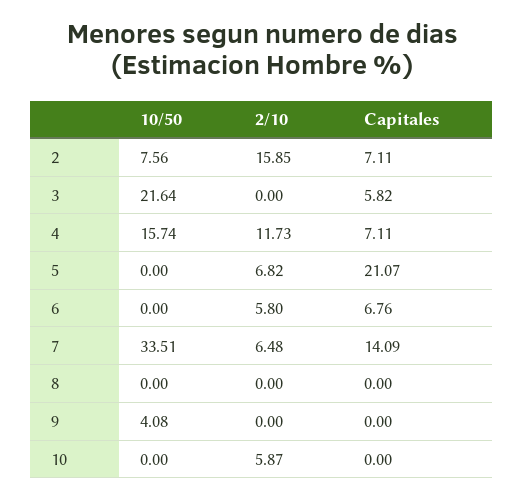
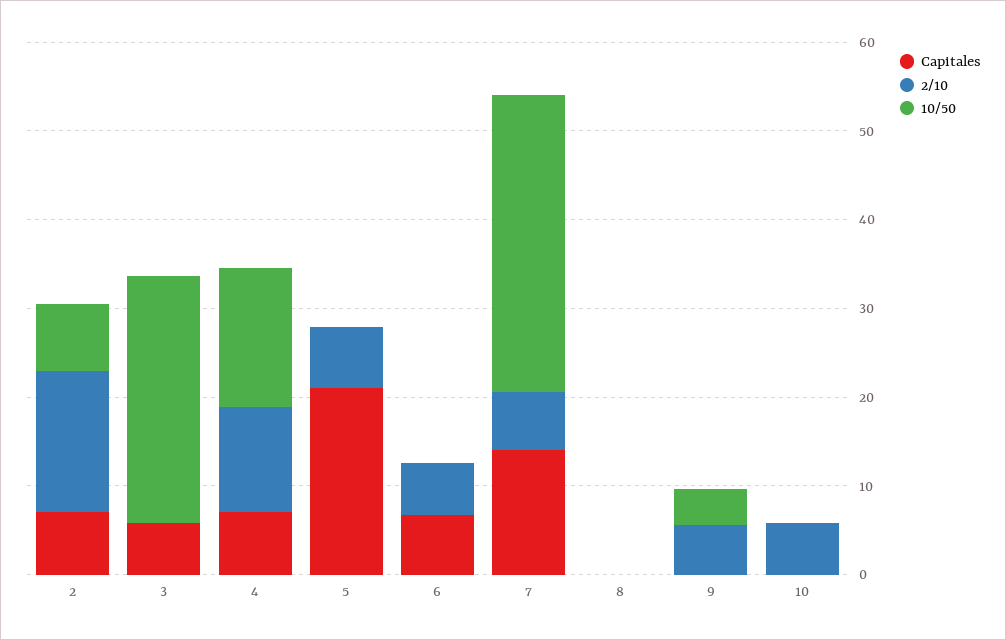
10/50, 3: 21.64 -> 28
2/10, 9: 0 -> 6

